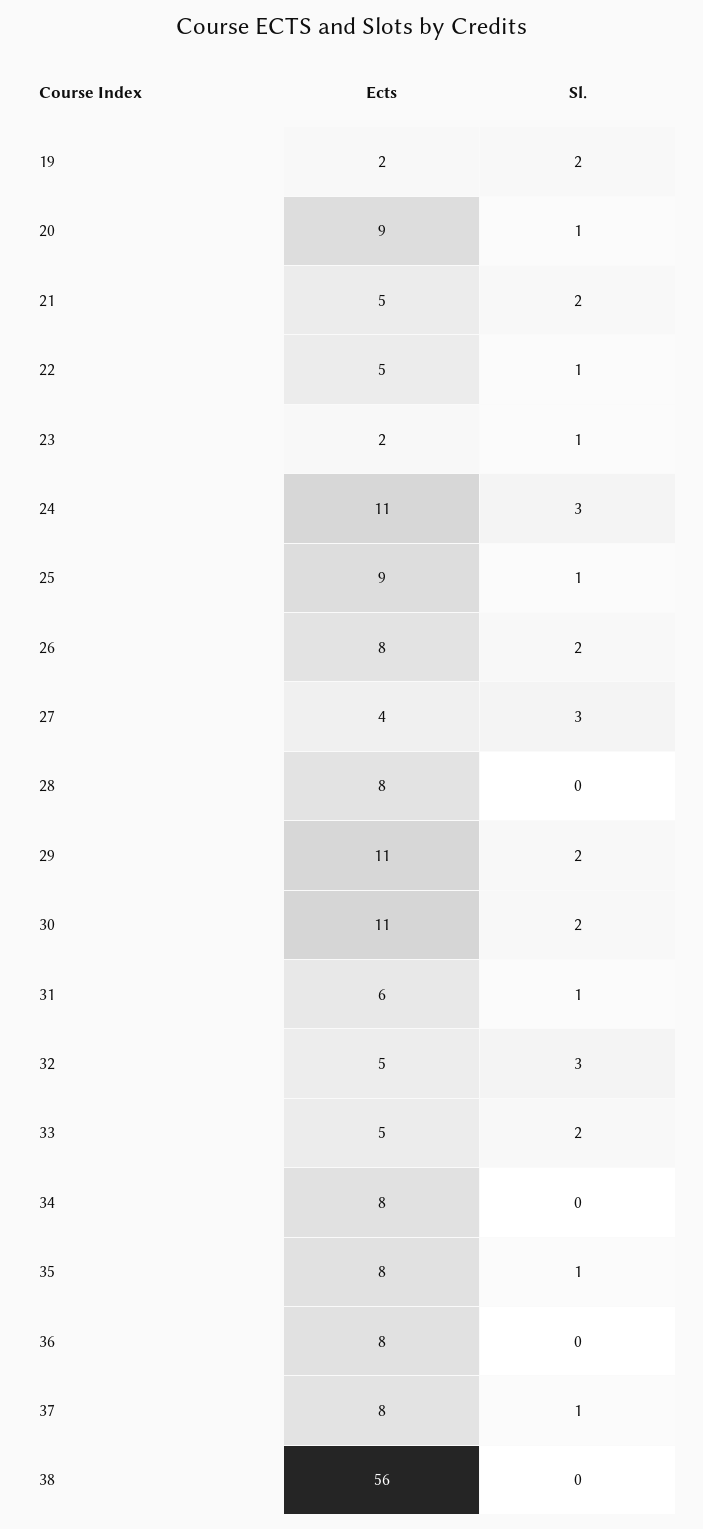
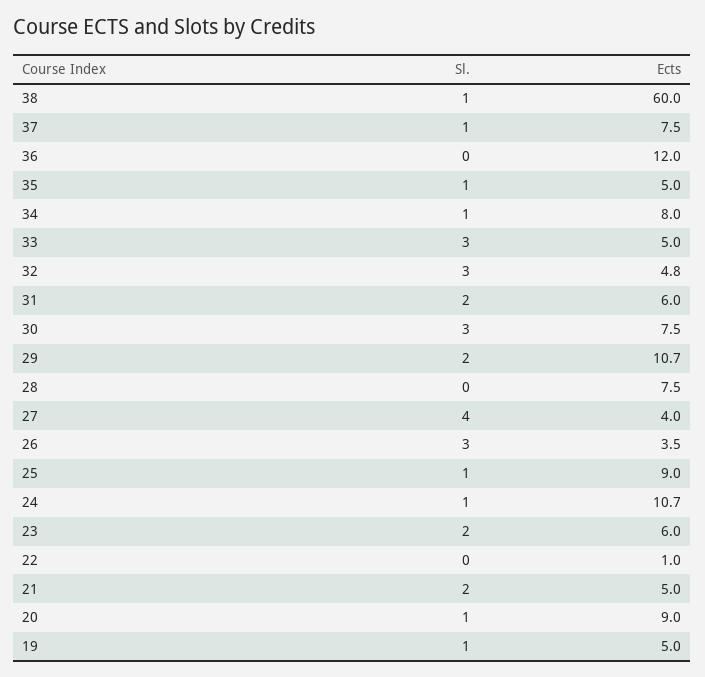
Ects, 19: 2 -> 5
Sl., 19: 2 -> 1
Ects, 22: 5 -> 1
Sl., 22: 1 -> 0
Ects, 23: 2 -> 6
Sl., 23: 1 -> 2
Sl., 24: 3 -> 1
Ects, 26: 8 -> 3.5
Sl., 26: 2 -> 3
Sl., 27: 3 -> 4
Ects, 30: 11 -> 7.5
Sl., 30: 2 -> 3
Sl., 31: 1 -> 2
Sl., 33: 2 -> 3
Sl., 34: 0 -> 1
Ects, 35: 8 -> 5
Ects, 36: 8 -> 12
Ects, 38: 56 -> 60
Sl., 38: 0 -> 1

